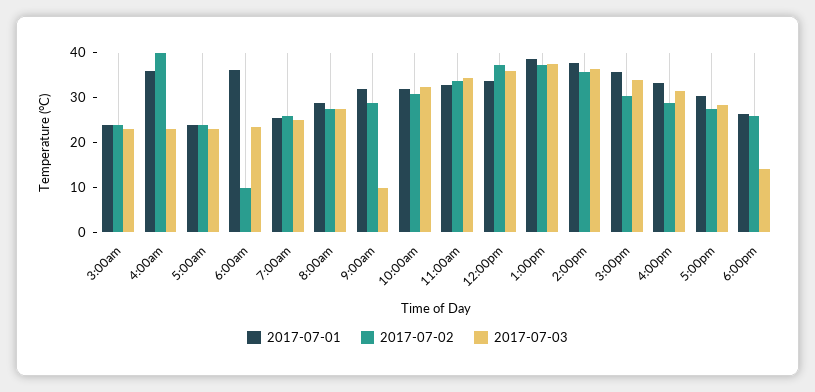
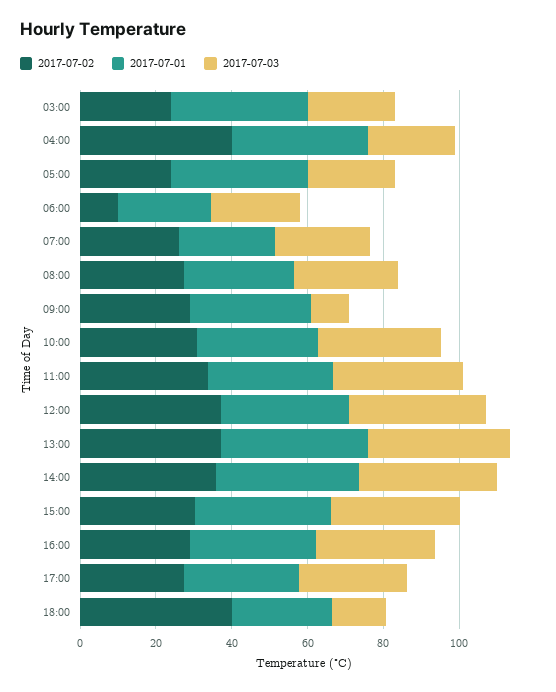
2017-07-01, 3:00am: 24 -> 35
2017-07-01, 5:00am: 24 -> 35
2017-07-01, 6:00am: 36 -> 25
2017-07-02, 6:00pm: 26 -> 40

